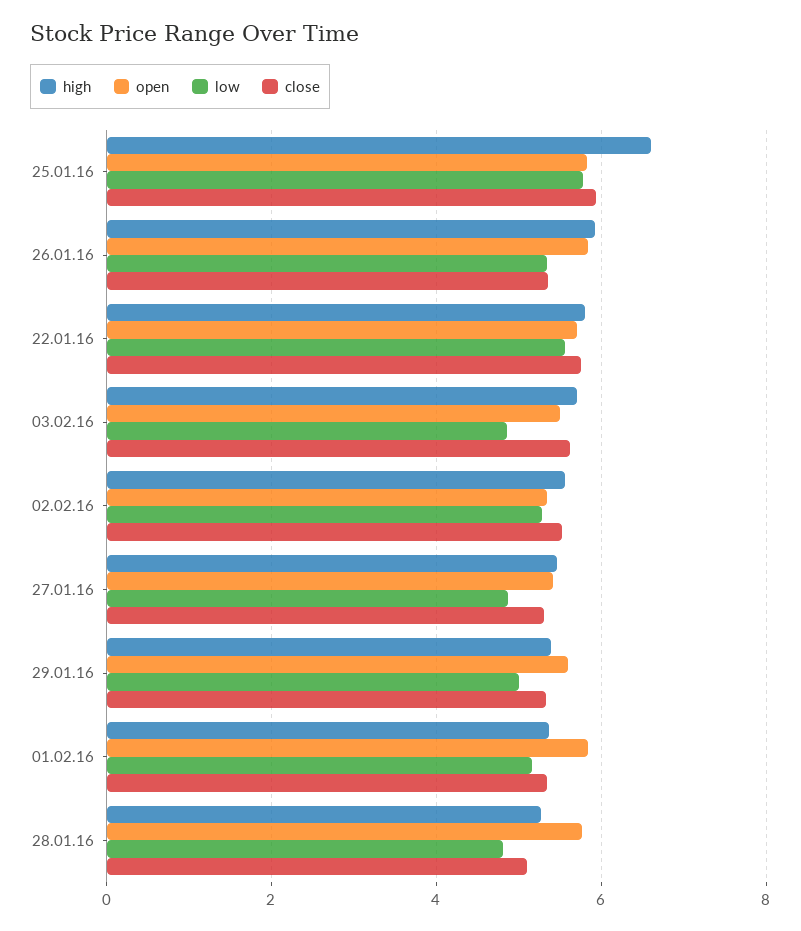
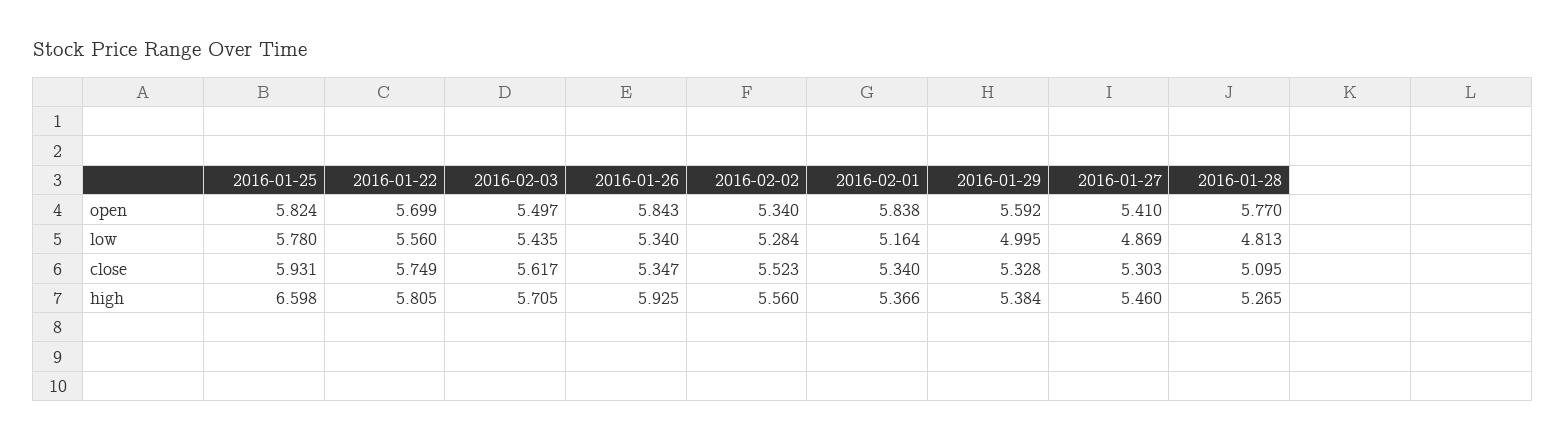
low, 03.02.16: 4.8 -> 5.435

